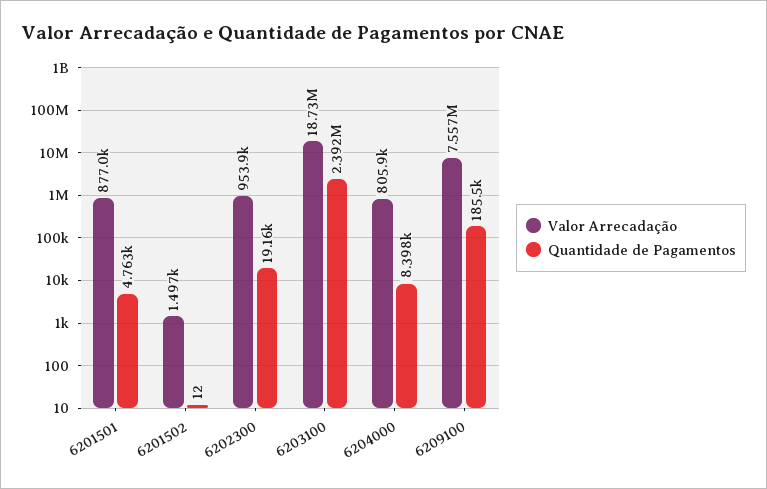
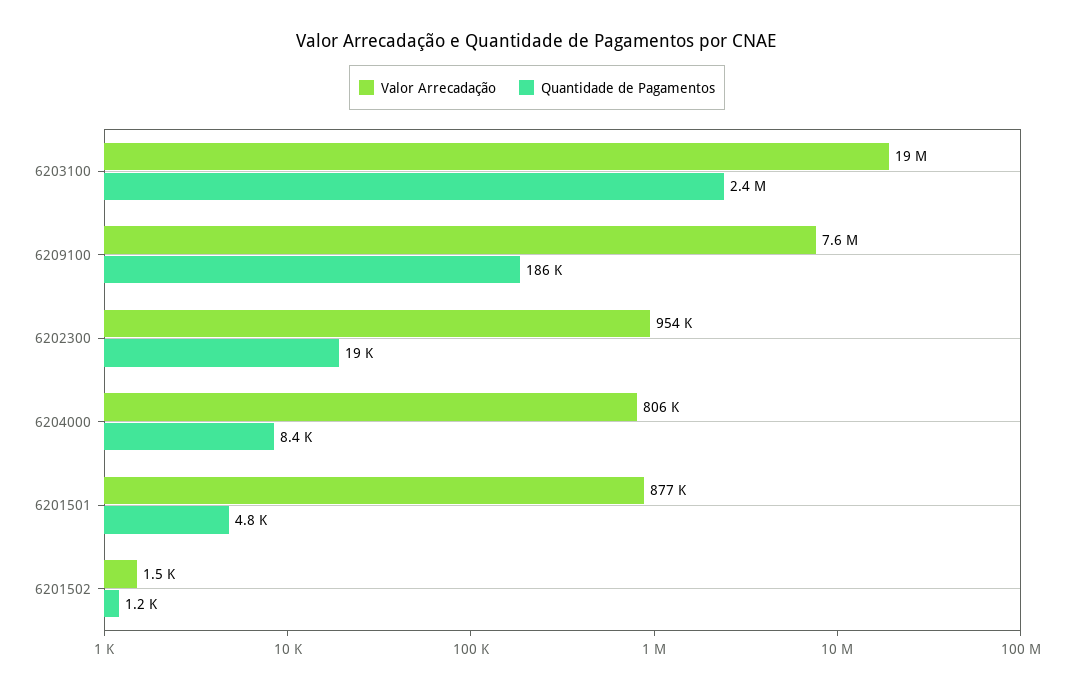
Quantidade de Pagamentos, 6201502: 12 -> 1200

